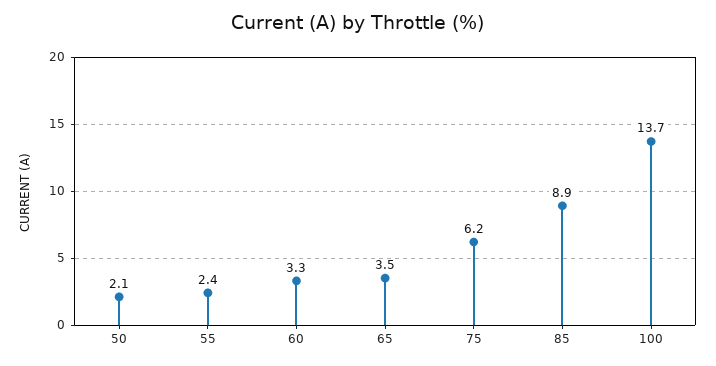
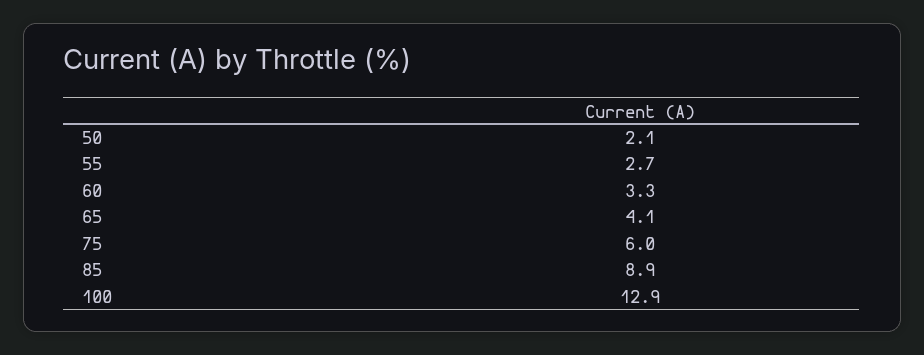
55: 2.4 -> 2.7
65: 3.5 -> 4.1
75: 6.2 -> 6
100: 13.7 -> 12.9

